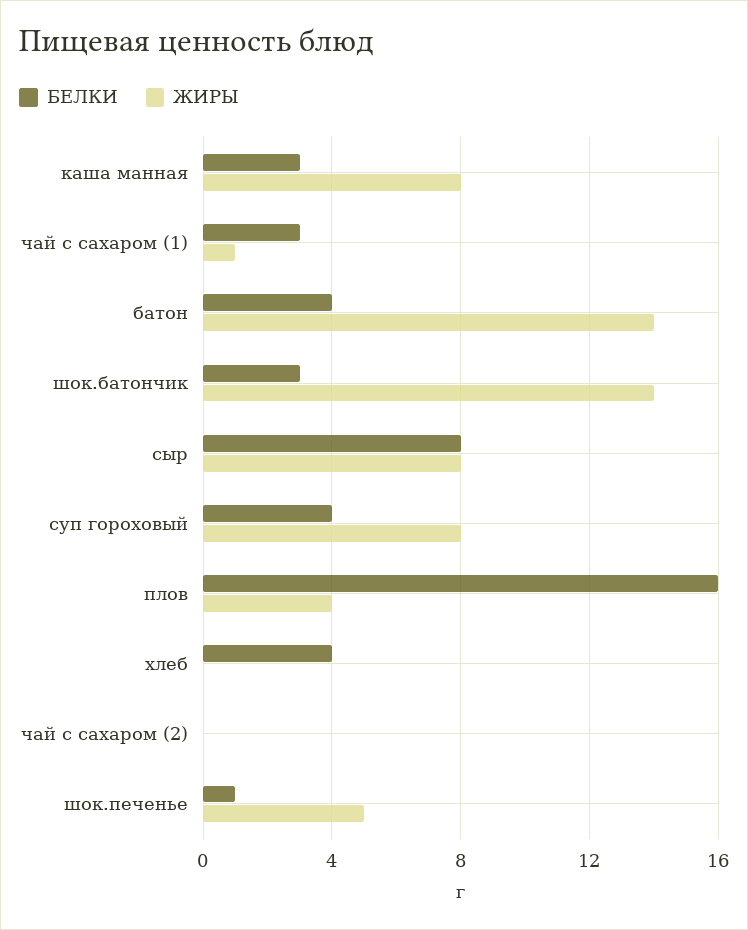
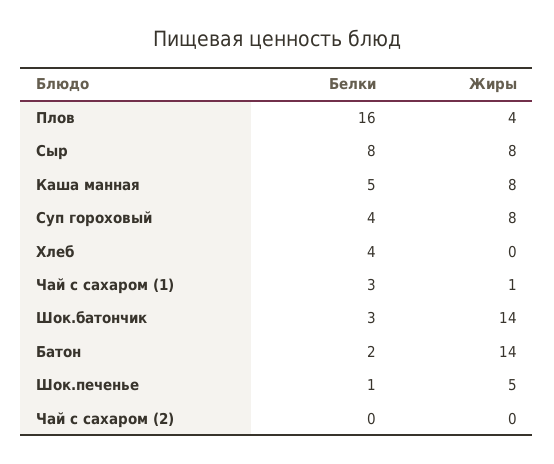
БЕЛКИ, каша манная: 3 -> 5
БЕЛКИ, батон: 4 -> 2

